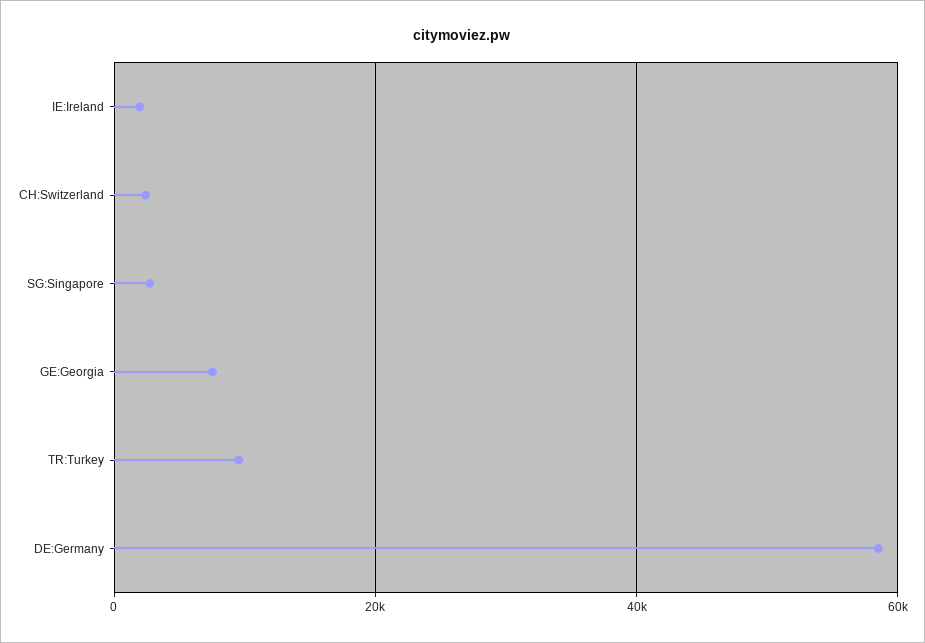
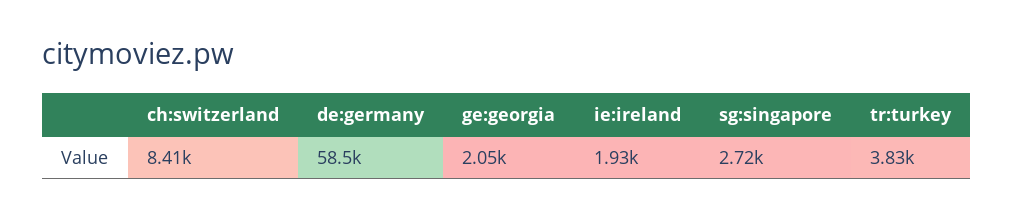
CH:Switzerland: 2000 -> 8410
GE:Georgia: 8000 -> 2050
TR:Turkey: 10000 -> 3830

